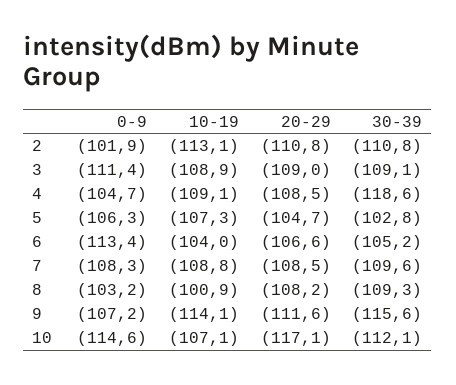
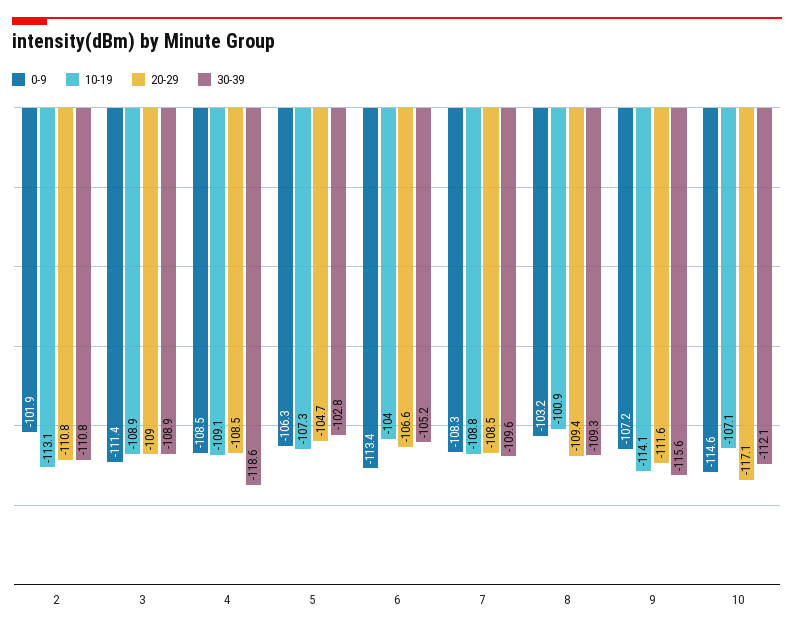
30-39, 3: -109.1 -> -108.9
0-9, 4: -104.7 -> -108.5
20-29, 8: -108.2 -> -109.4

